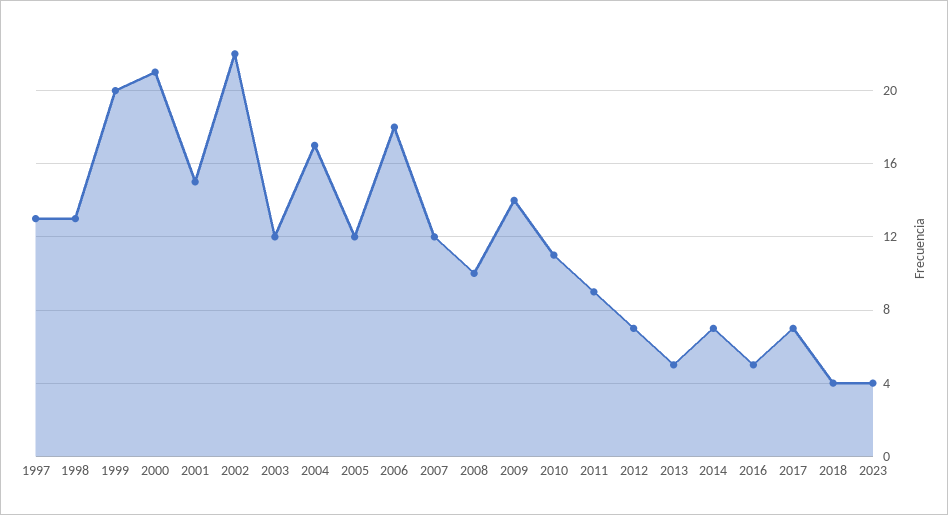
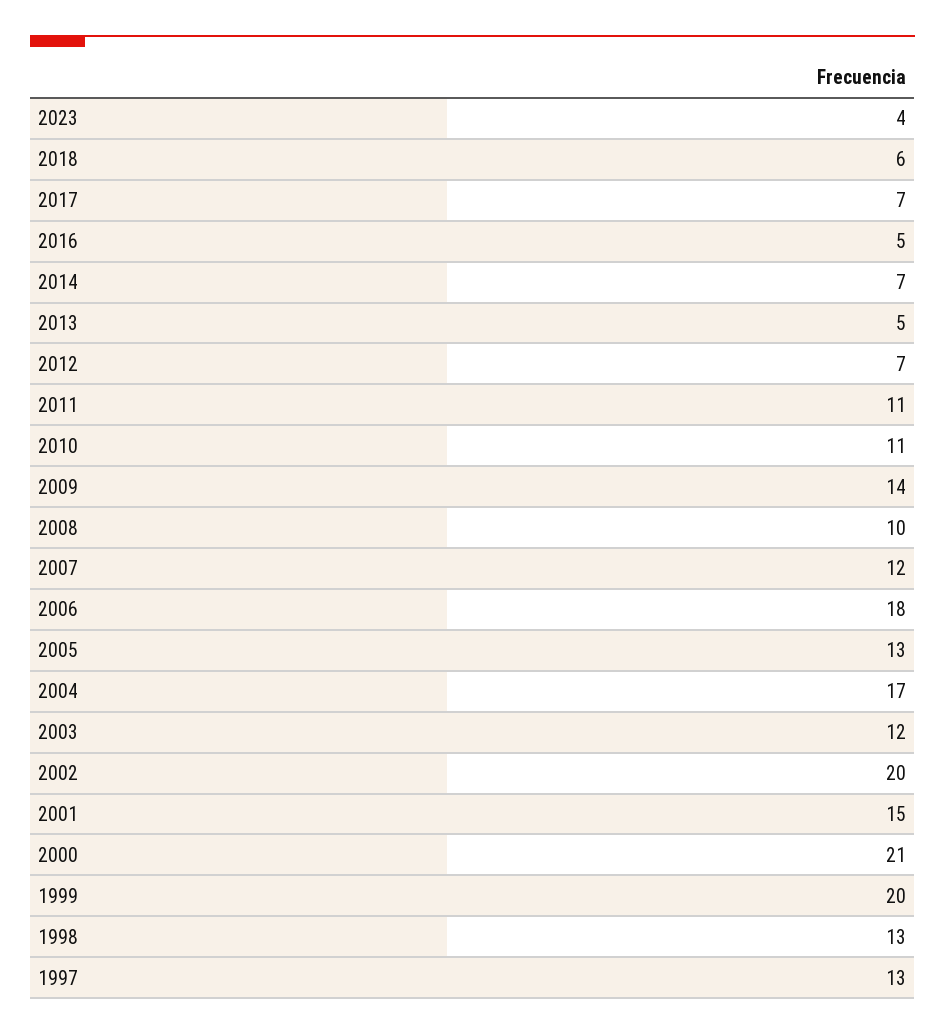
2002: 22 -> 20
2005: 12 -> 13
2011: 9 -> 11
2018: 4 -> 6

